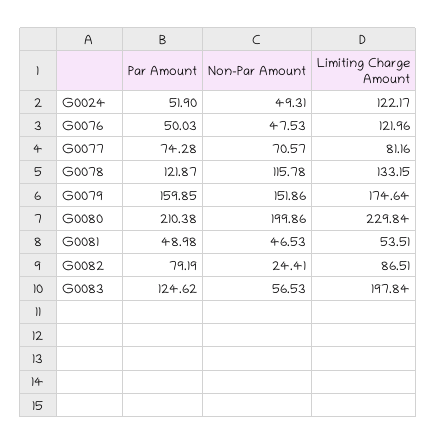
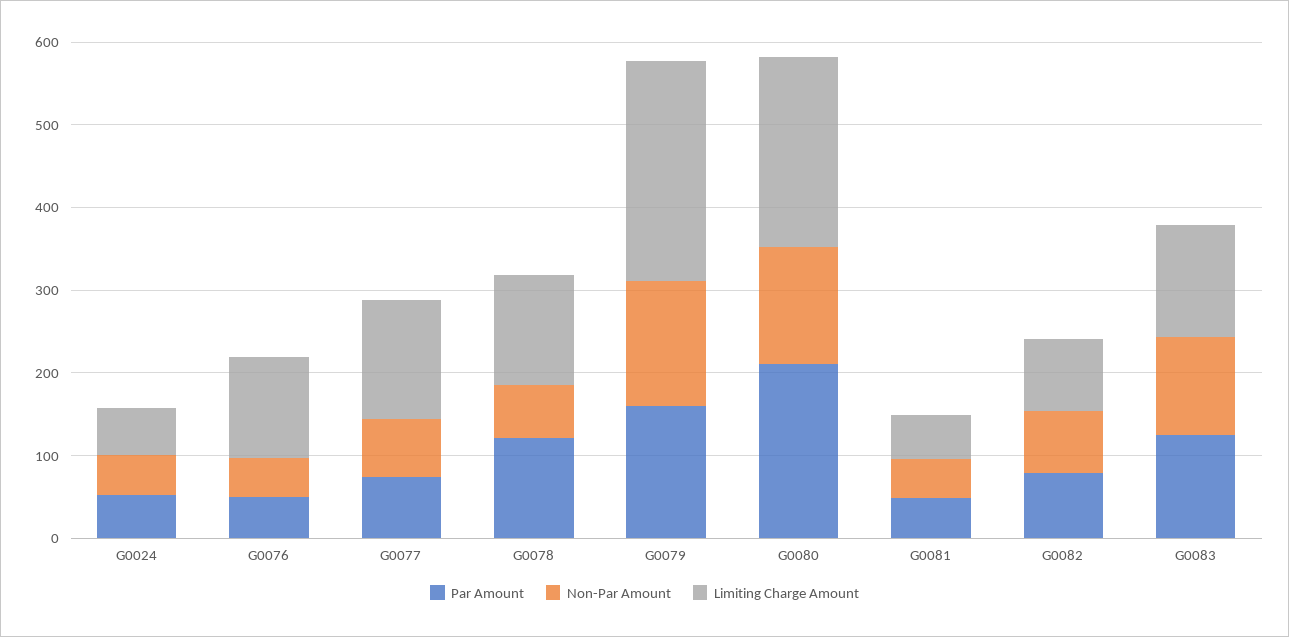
Limiting Charge Amount, G0024: 122.17 -> 60
Limiting Charge Amount, G0077: 81.16 -> 140
Non-Par Amount, G0078: 115.78 -> 60
Limiting Charge Amount, G0079: 174.64 -> 260
Non-Par Amount, G0080: 199.86 -> 140
Non-Par Amount, G0082: 24.41 -> 80
Non-Par Amount, G0083: 56.53 -> 120
Limiting Charge Amount, G0083: 197.84 -> 140

